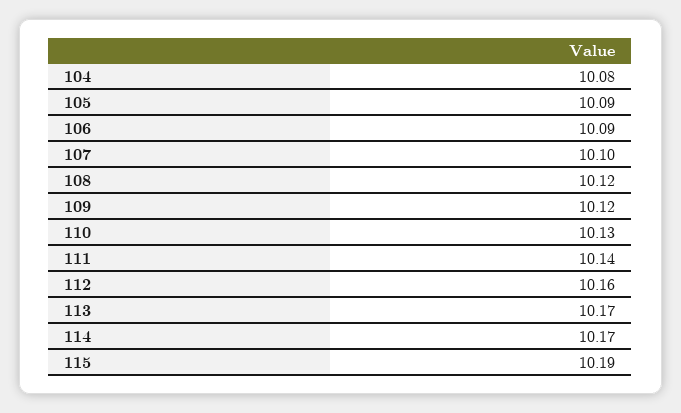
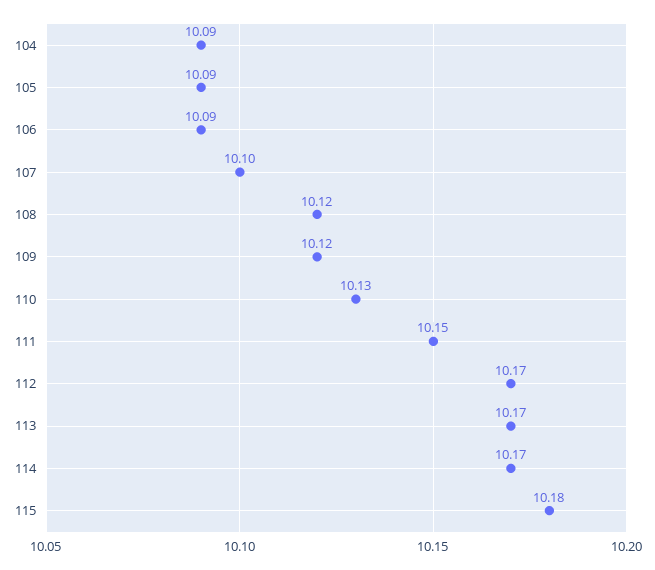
104: 10.08 -> 10.09
111: 10.14 -> 10.15
112: 10.16 -> 10.17
115: 10.19 -> 10.18

